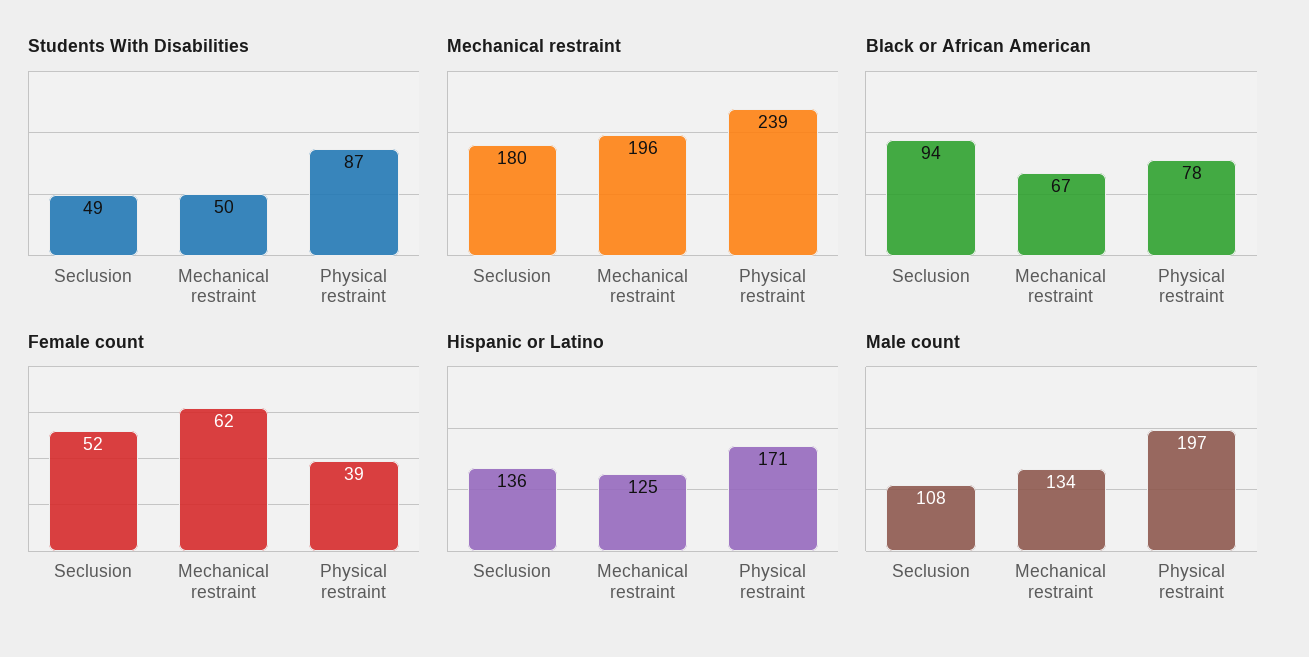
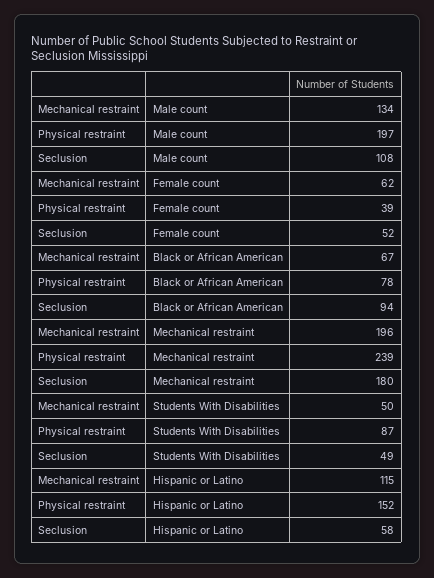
Hispanic or Latino, Seclusion: 136 -> 58
Hispanic or Latino, Mechanical restraint: 125 -> 115
Hispanic or Latino, Physical restraint: 171 -> 152

